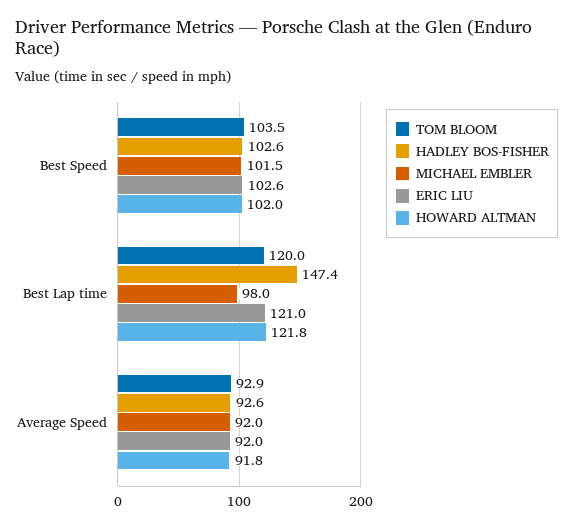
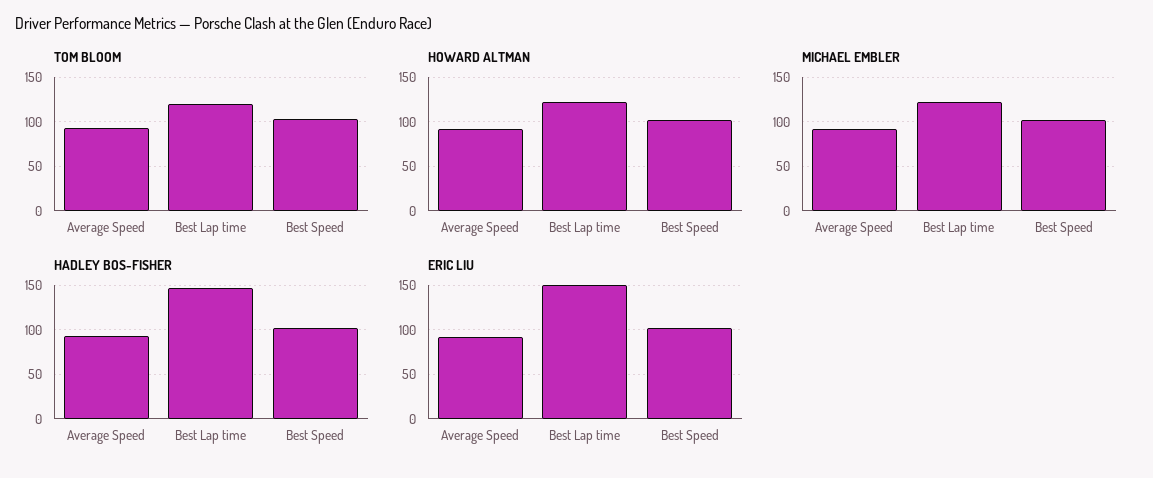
MICHAEL EMBLER, Best Lap time: 98 -> 120
ERIC LIU, Best Lap time: 121 -> 150

